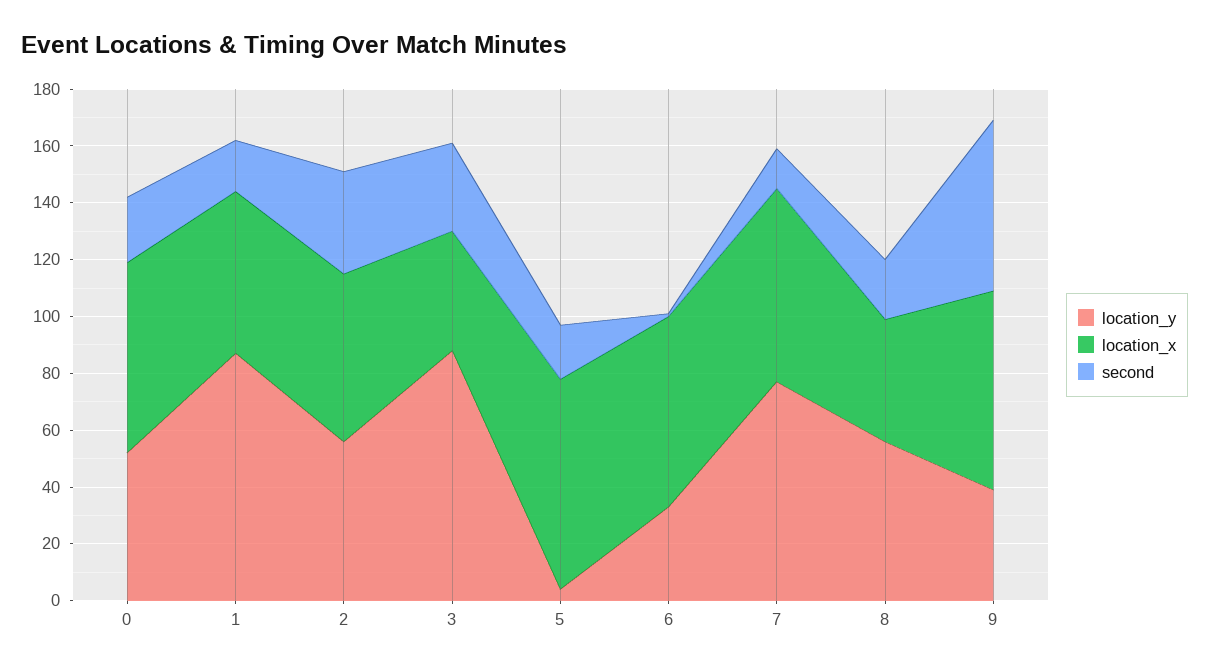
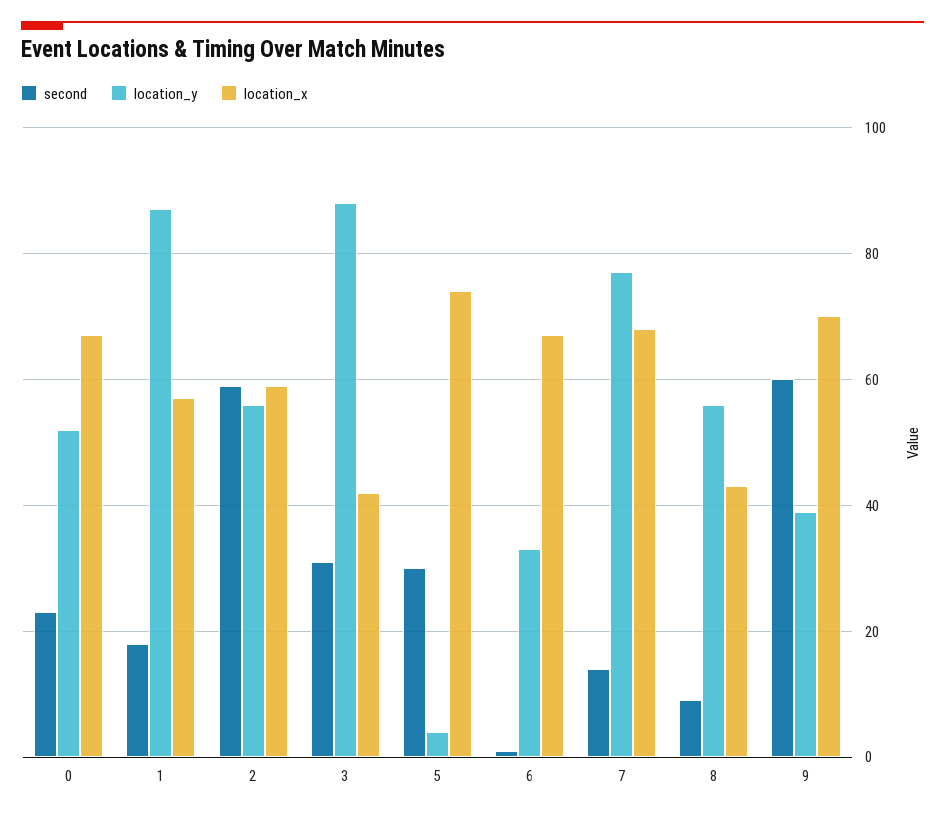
second, 2: 35 -> 60
second, 5: 20 -> 30
second, 8: 20 -> 10

